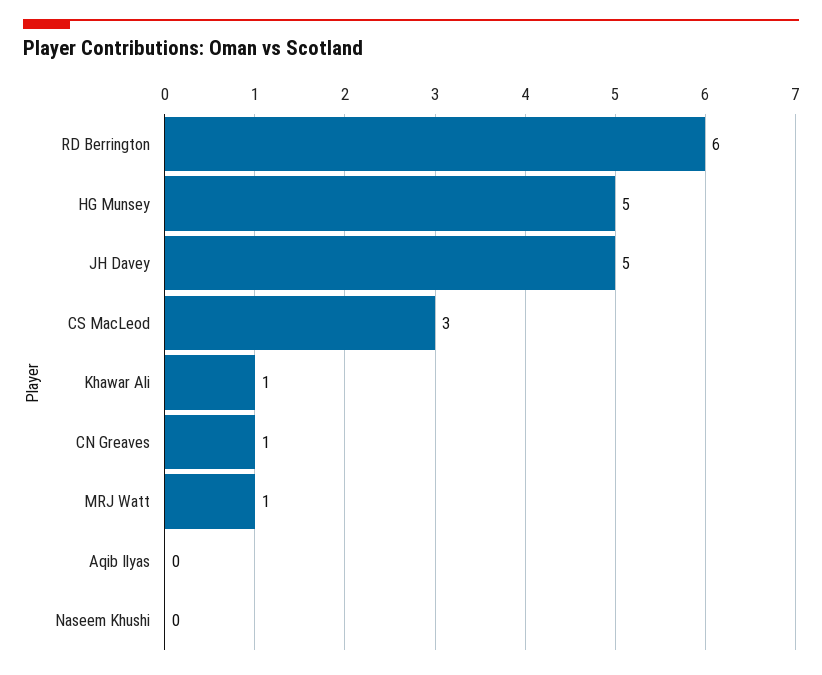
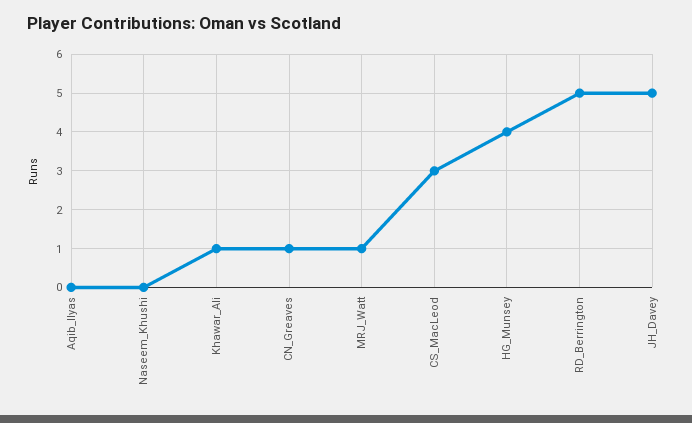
RD Berrington: 6 -> 5
HG Munsey: 5 -> 4

